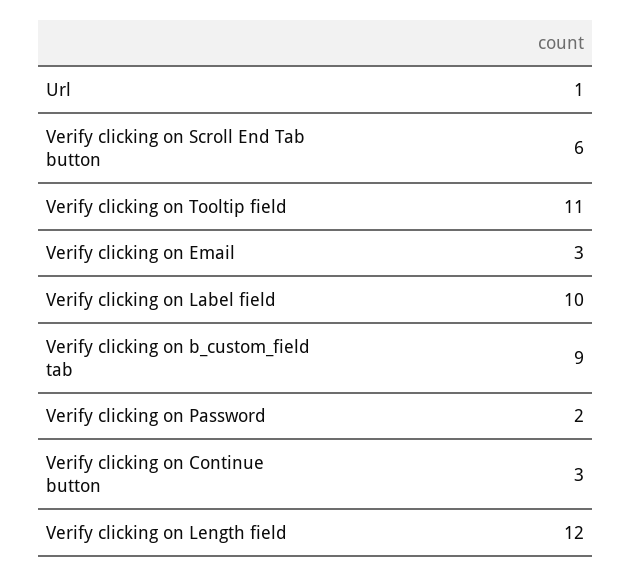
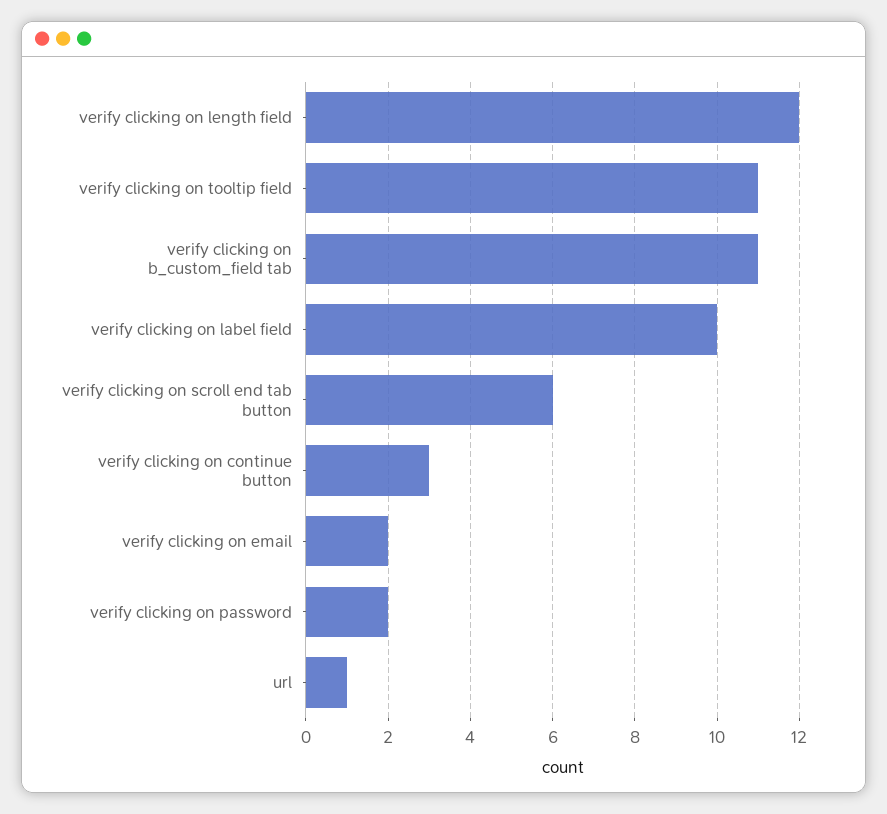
Verify clicking on Email: 3 -> 2
Verify clicking on b_custom_field tab: 9 -> 11

